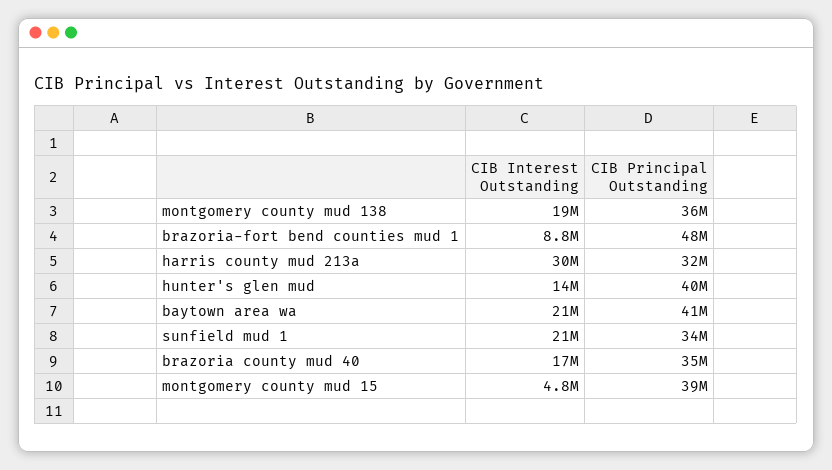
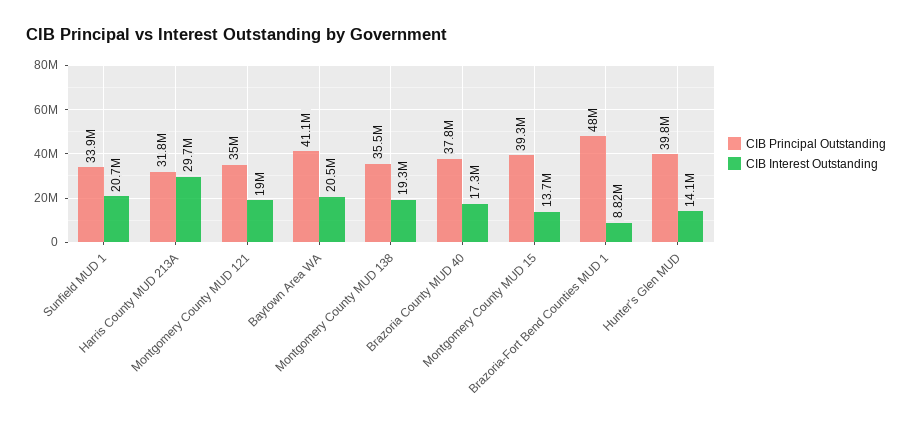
CIB Principal Outstanding, brazoria county mud 40: 35000000 -> 37800000
CIB Interest Outstanding, montgomery county mud 15: 4800000 -> 13700000
CIB Principal Outstanding, Montgomery County MUD 121: none -> 35000000
CIB Interest Outstanding, Montgomery County MUD 121: none -> 19000000

